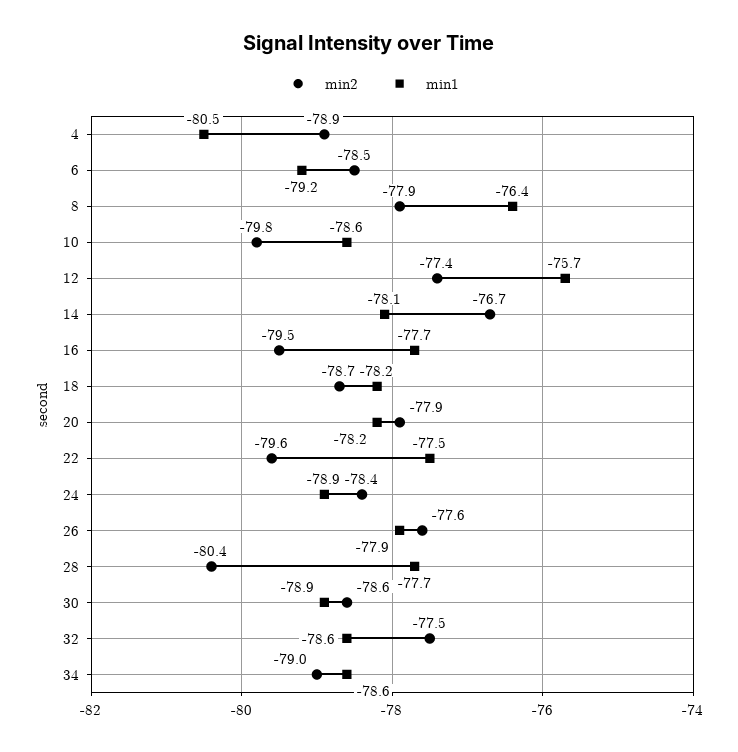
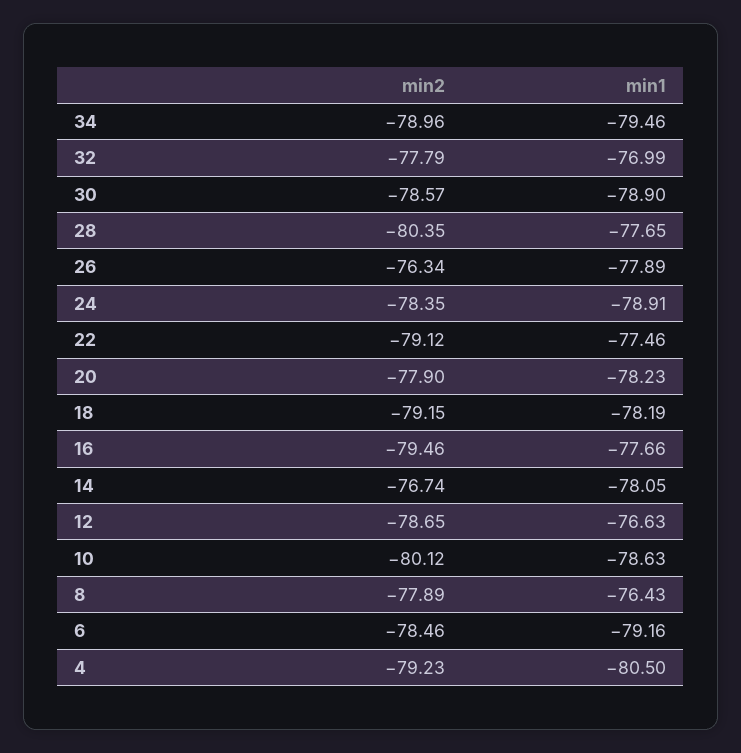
min2, 4: -78.9 -> -79.23
min2, 10: -79.8 -> -80.12
min2, 12: -77.4 -> -78.65
min1, 12: -75.7 -> -76.63
min2, 18: -78.7 -> -79.15
min2, 22: -79.6 -> -79.12
min2, 26: -77.6 -> -76.34
min2, 32: -77.5 -> -77.79
min1, 32: -78.6 -> -76.99
min1, 34: -78.6 -> -79.46

